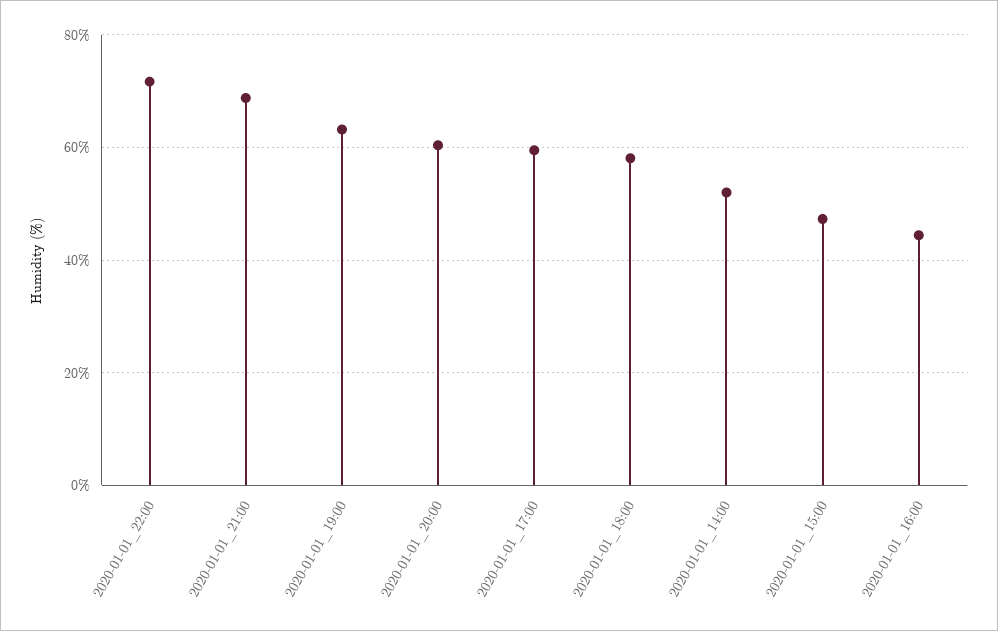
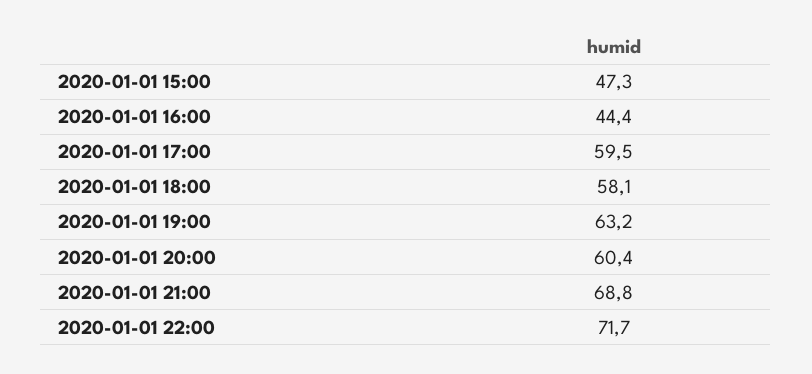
2020-01-01_14:00: 52 -> none

